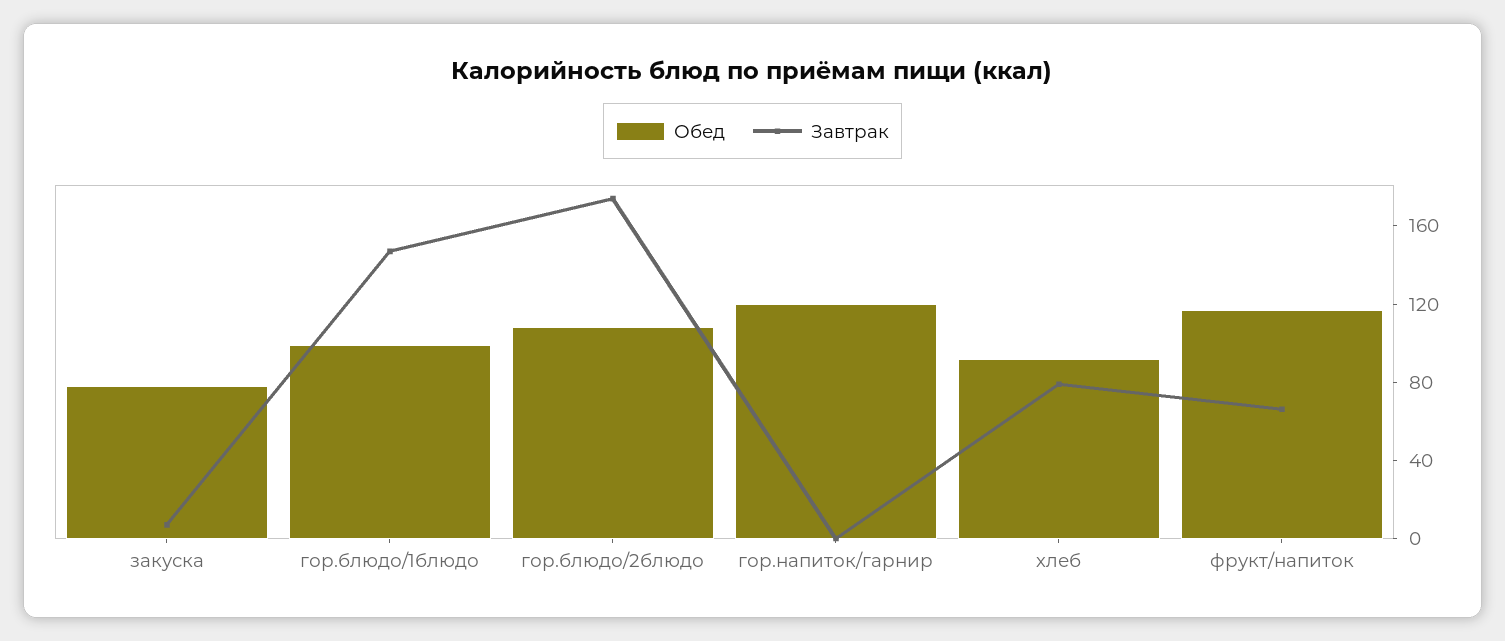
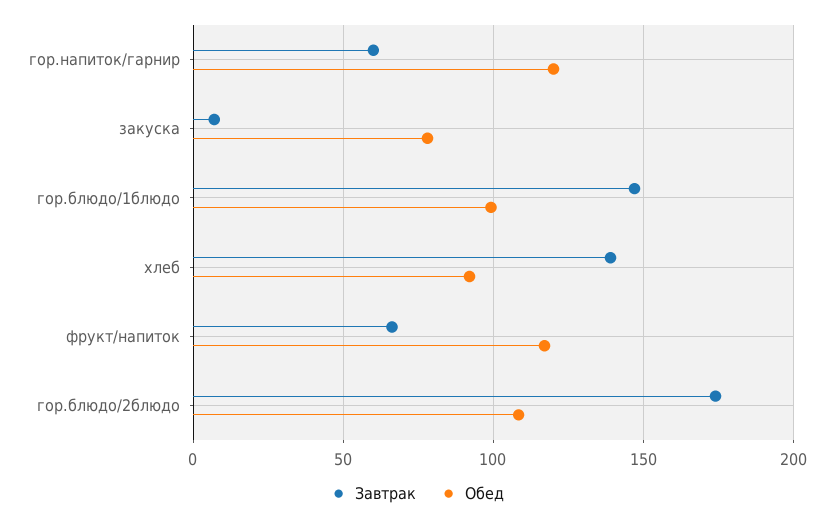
Завтрак, гор.напиток/гарнир: 0 -> 60
Завтрак, хлеб: 80 -> 140

